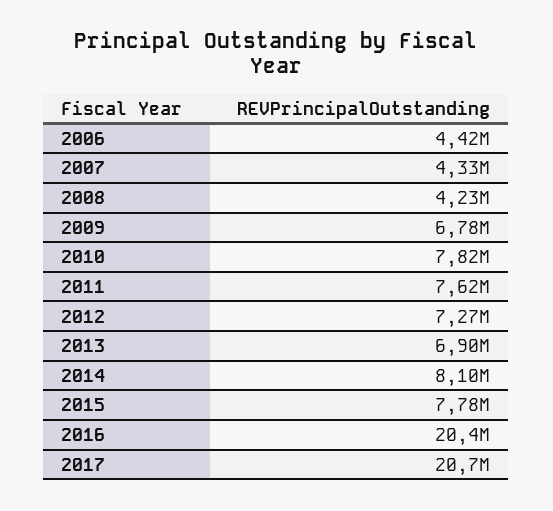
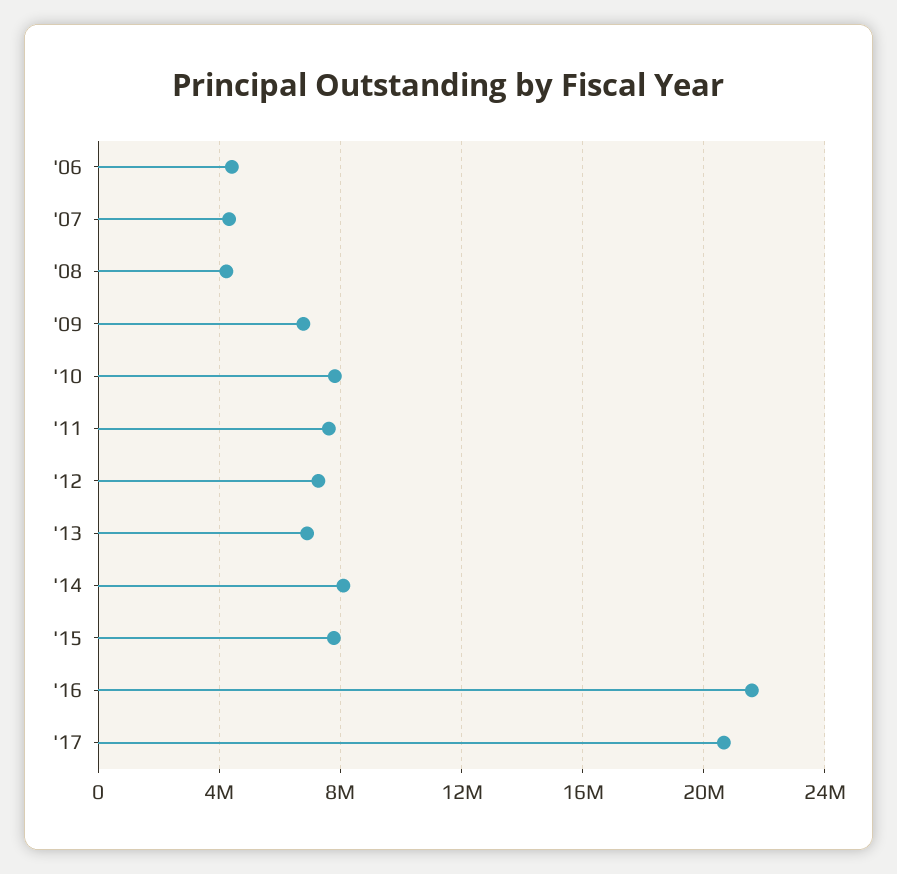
2016: 20400000 -> 21500000

